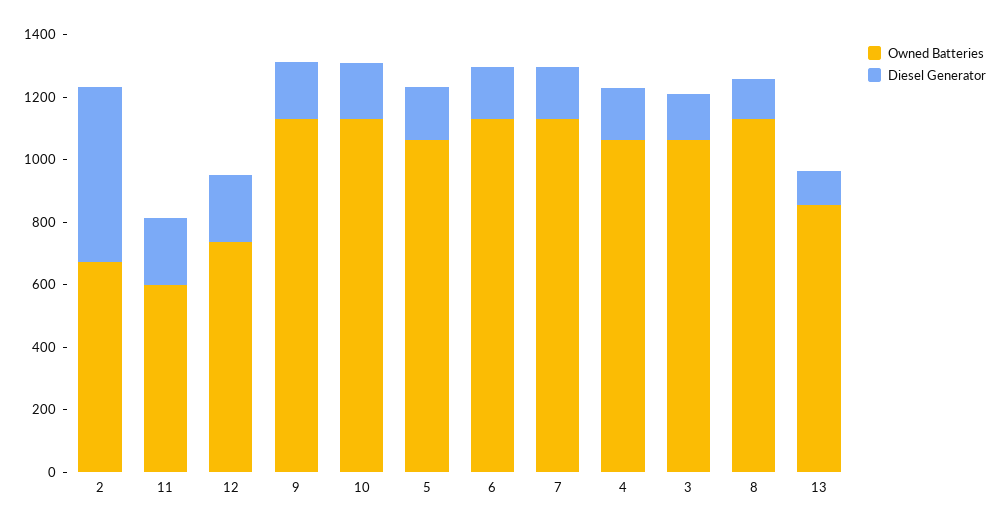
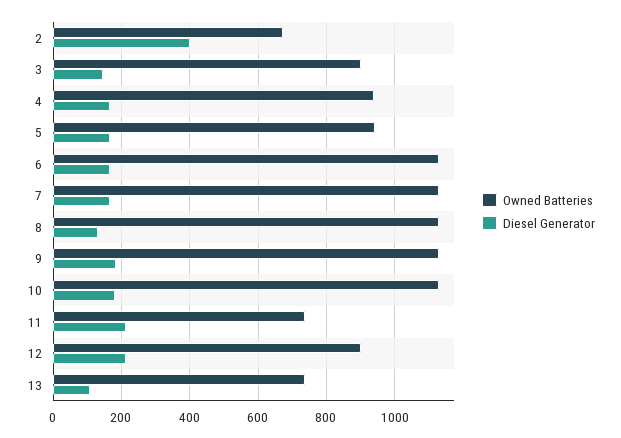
Diesel Generator, 2: 550 -> 400
Owned Batteries, 11: 600 -> 740
Owned Batteries, 12: 750 -> 900
Owned Batteries, 5: 1050 -> 940
Owned Batteries, 4: 1050 -> 940
Owned Batteries, 3: 1050 -> 900
Owned Batteries, 13: 850 -> 740

